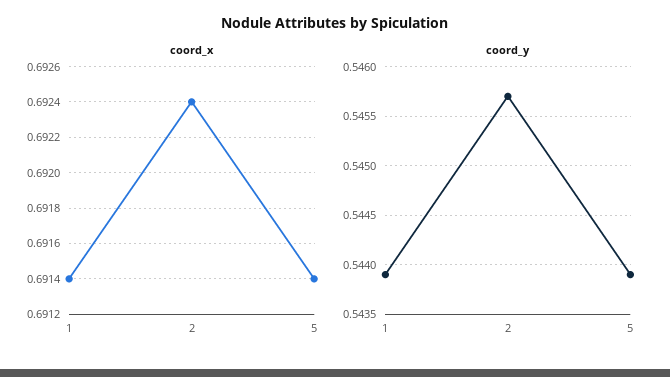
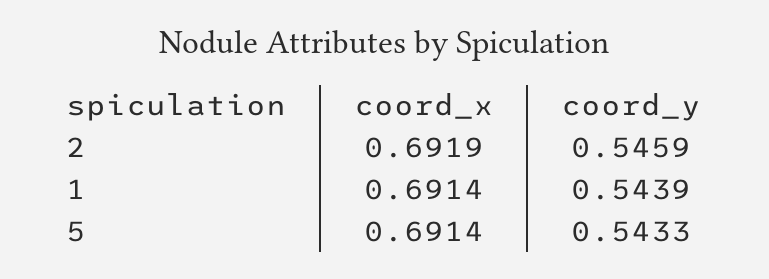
coord_x, 2: 0.6924 -> 0.6919
coord_y, 2: 0.5457 -> 0.5459
coord_y, 5: 0.5439 -> 0.5433

